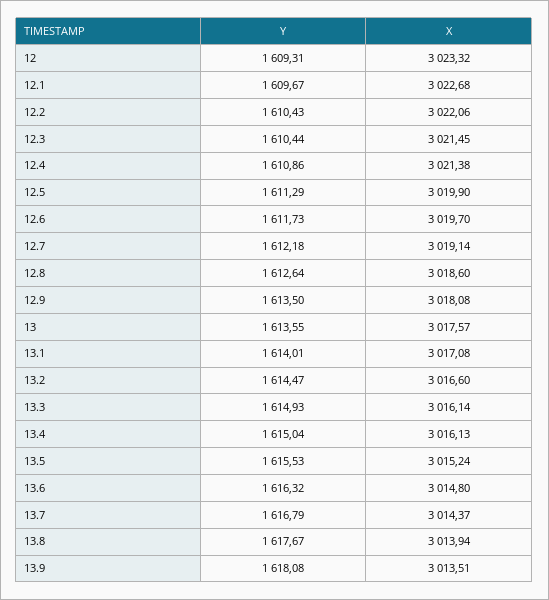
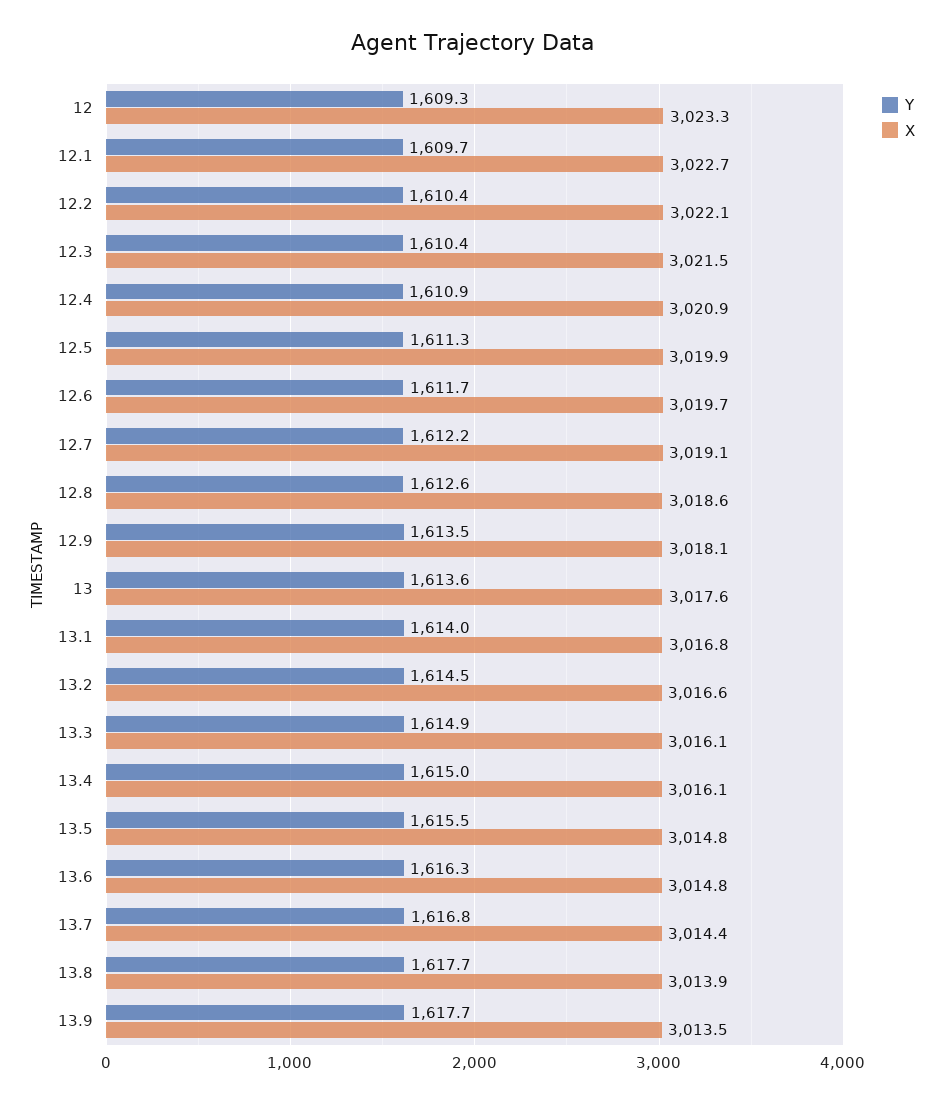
X, 12.4: 3021.38 -> 3020.9
X, 13.1: 3017.08 -> 3016.8
X, 13.5: 3015.24 -> 3014.8
Y, 13.9: 1618.08 -> 1617.7

